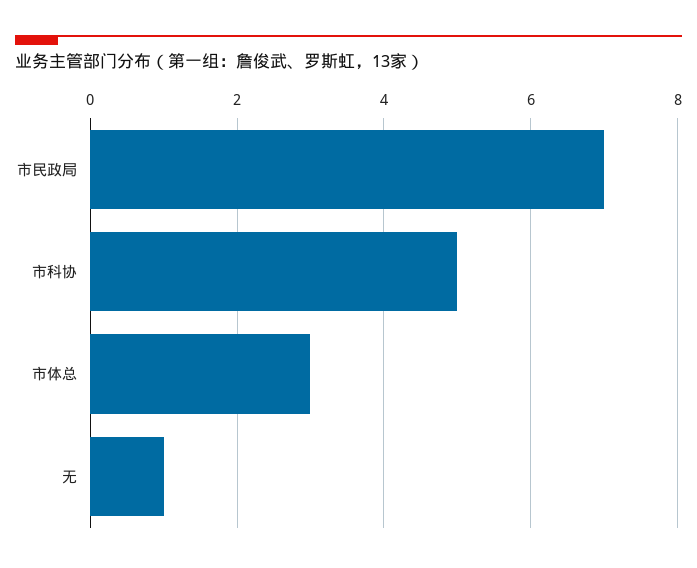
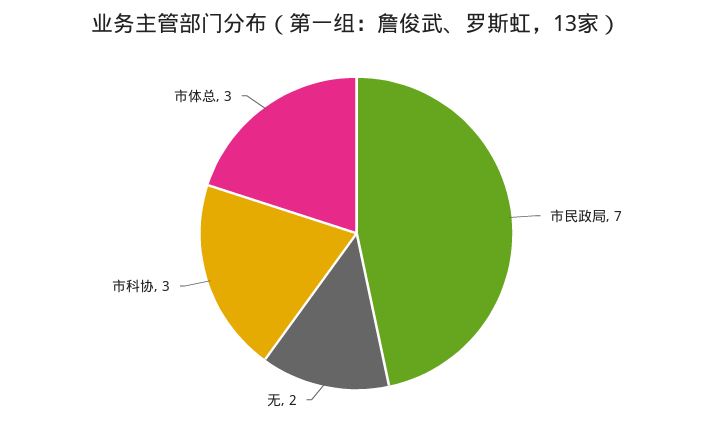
市科协: 5 -> 3
无: 1 -> 2

